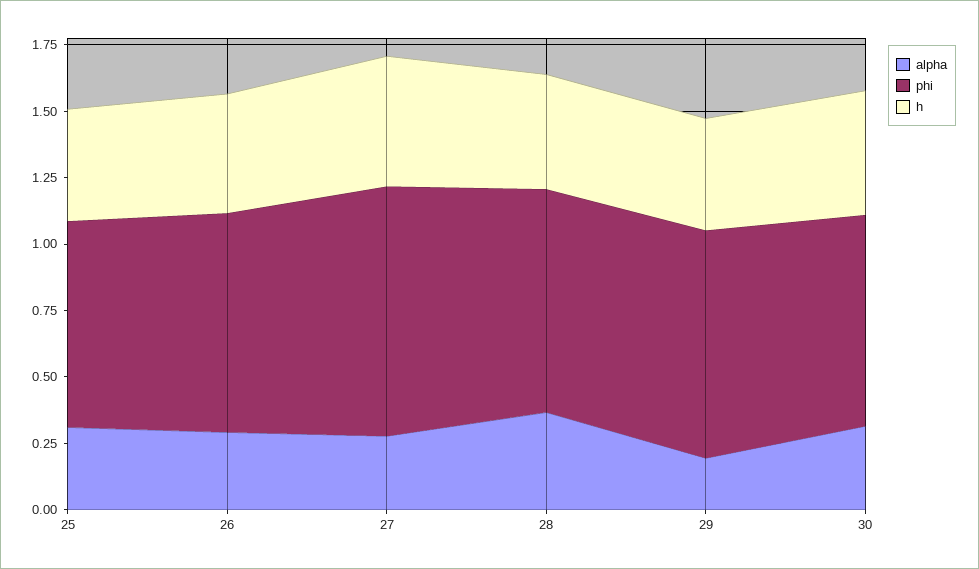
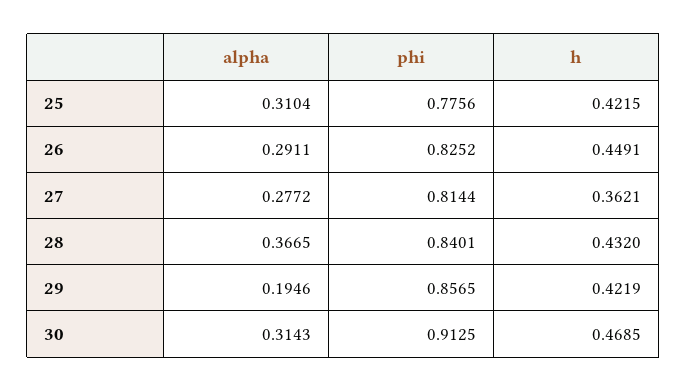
phi, 27: 0.95 -> 0.8144
h, 27: 0.5 -> 0.3621
phi, 30: 0.8 -> 0.9125

